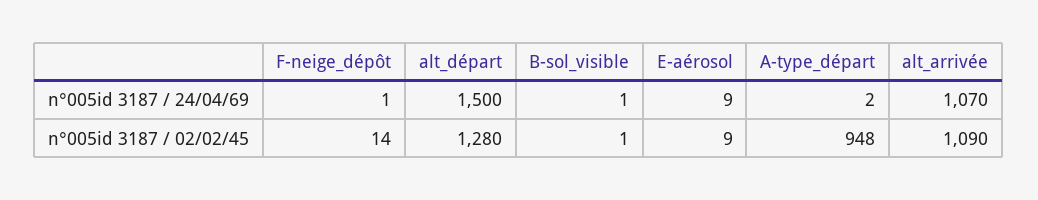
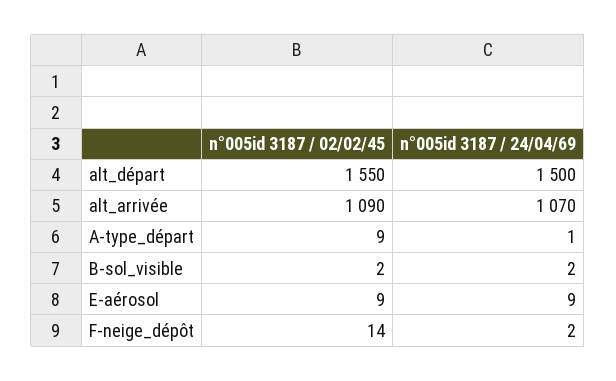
F-neige_dépôt, n°005id 3187 / 24/04/69: 1 -> 2
B-sol_visible, n°005id 3187 / 24/04/69: 1 -> 2
A-type_départ, n°005id 3187 / 24/04/69: 2 -> 1
alt_départ, n°005id 3187 / 02/02/45: 1280 -> 1550
B-sol_visible, n°005id 3187 / 02/02/45: 1 -> 2
A-type_départ, n°005id 3187 / 02/02/45: 948 -> 9

